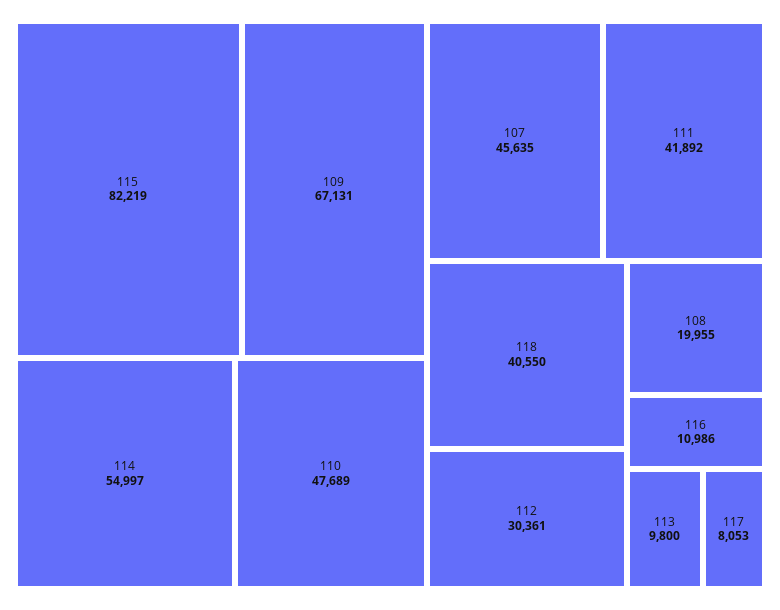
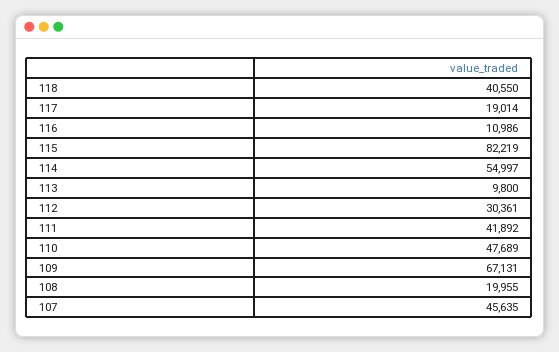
117: 8053 -> 19014

